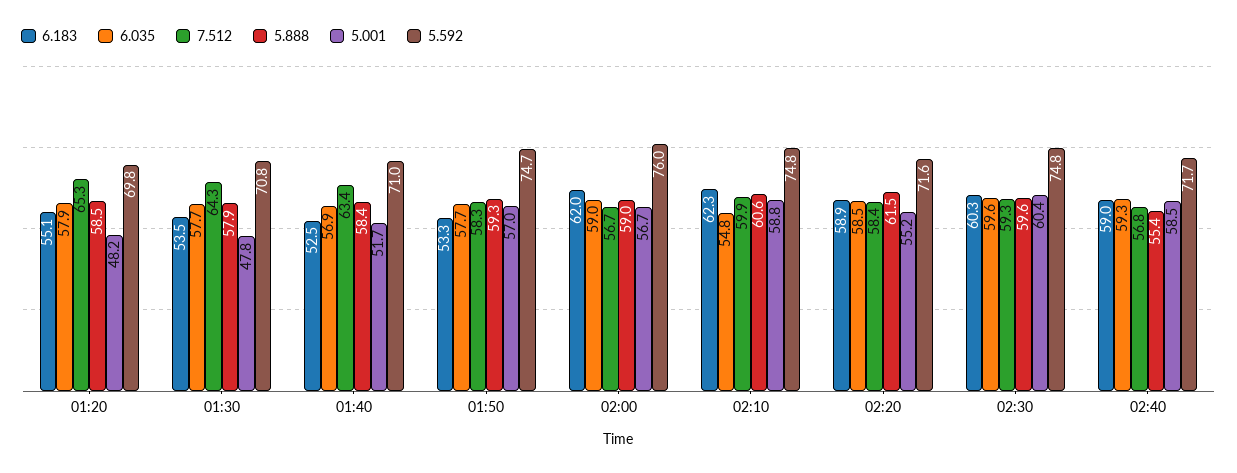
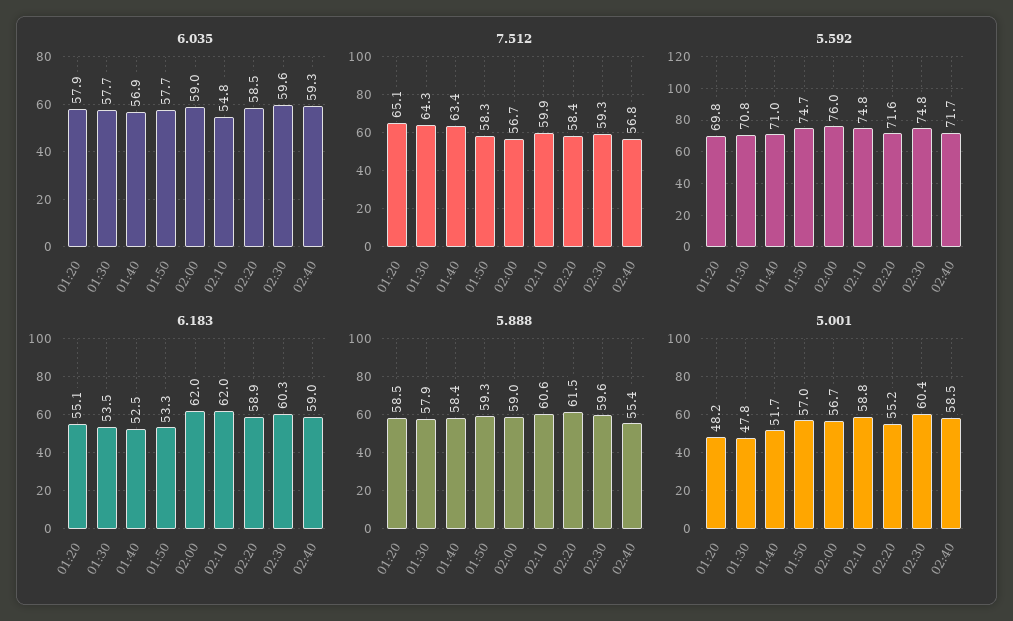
7.512, 01:20: 65.3 -> 65.1
6.183, 02:10: 62.3 -> 62

